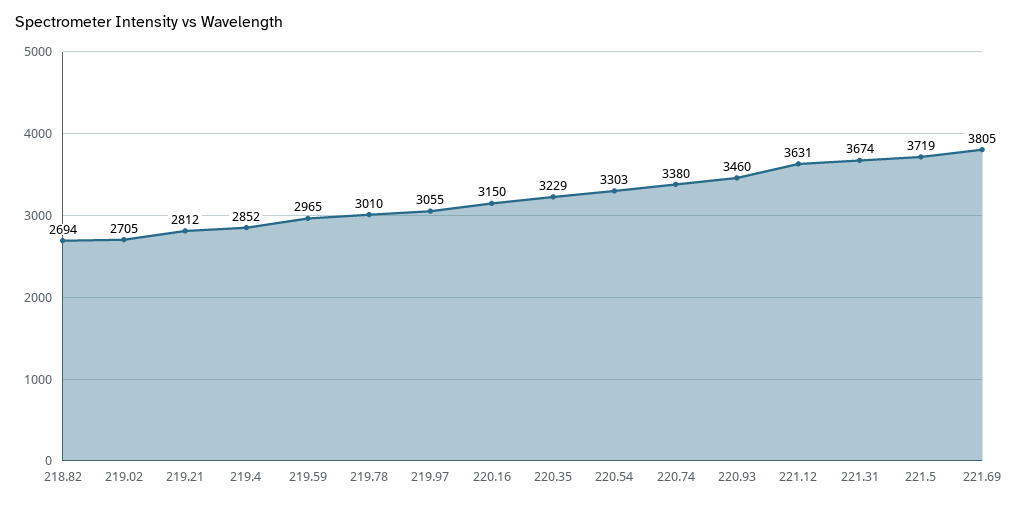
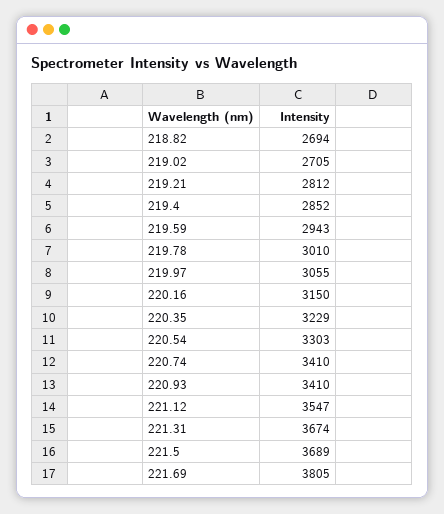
219.59: 2965 -> 2943
220.74: 3380 -> 3410
220.93: 3460 -> 3410
221.12: 3631 -> 3547
221.5: 3719 -> 3689

